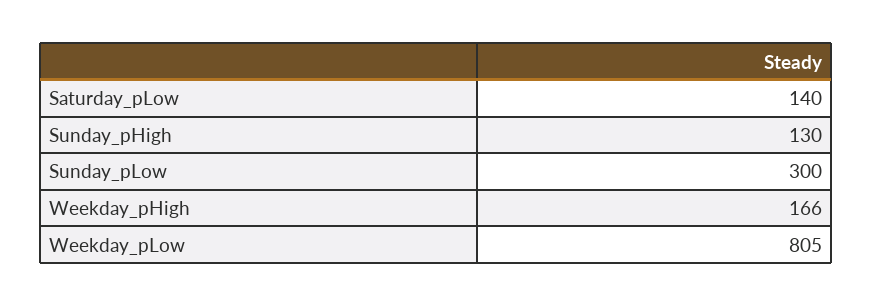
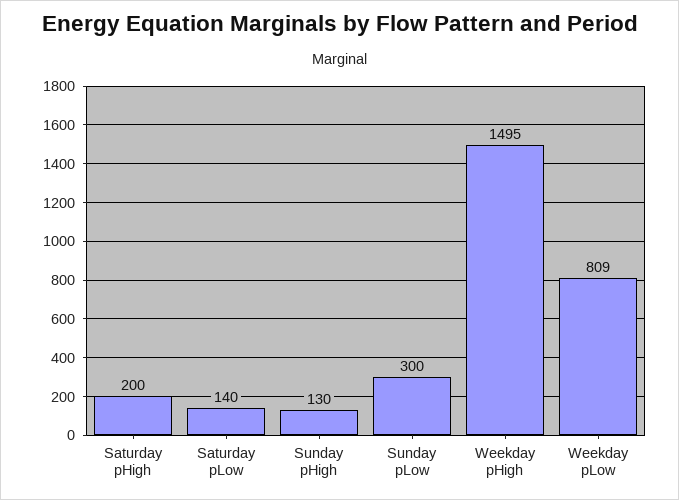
Weekday_pHigh: 166 -> 1495
Weekday_pLow: 805 -> 809
Saturday pHigh: none -> 200

